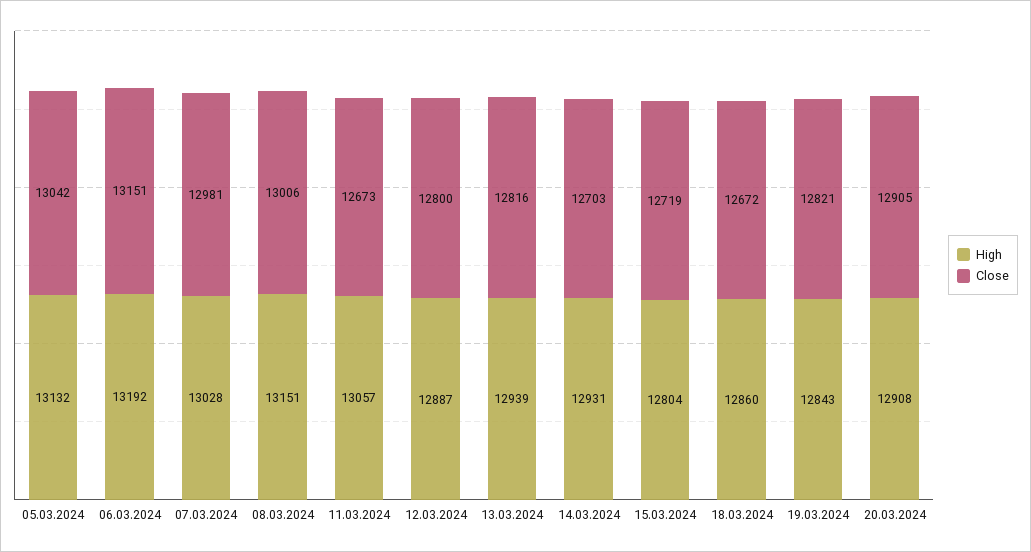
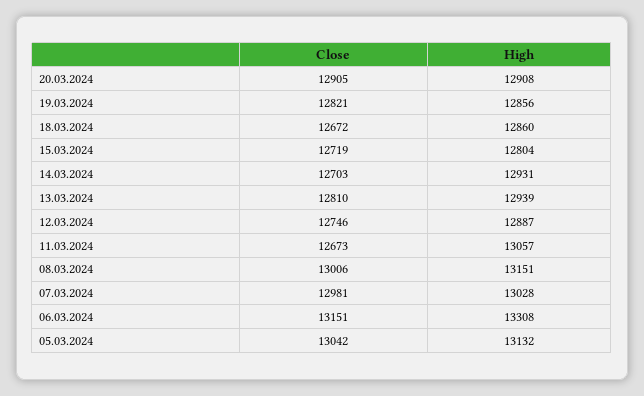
High, 06.03.2024: 13192 -> 13308
Close, 12.03.2024: 12800 -> 12746
Close, 13.03.2024: 12816 -> 12810
High, 19.03.2024: 12843 -> 12856

